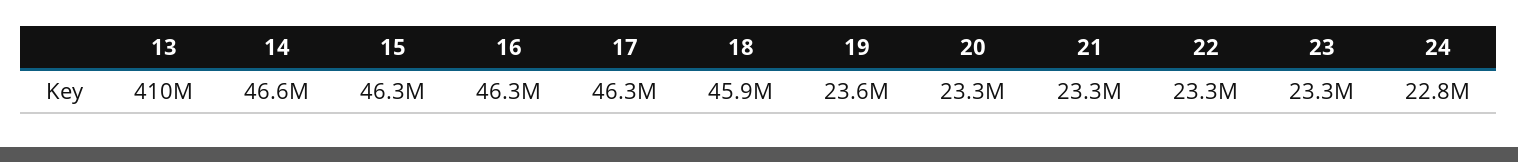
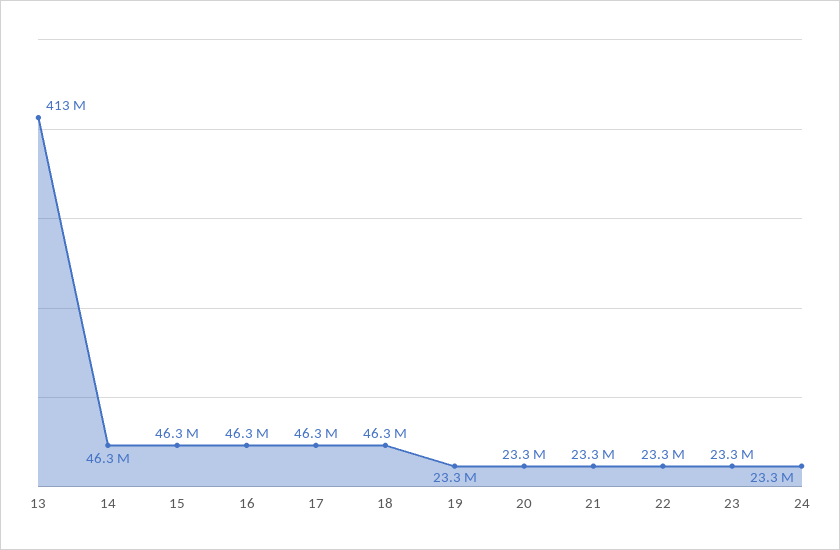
13: 410000000 -> 413000000
14: 46600000 -> 46300000
18: 45900000 -> 46300000
19: 23600000 -> 23300000
24: 22800000 -> 23300000

